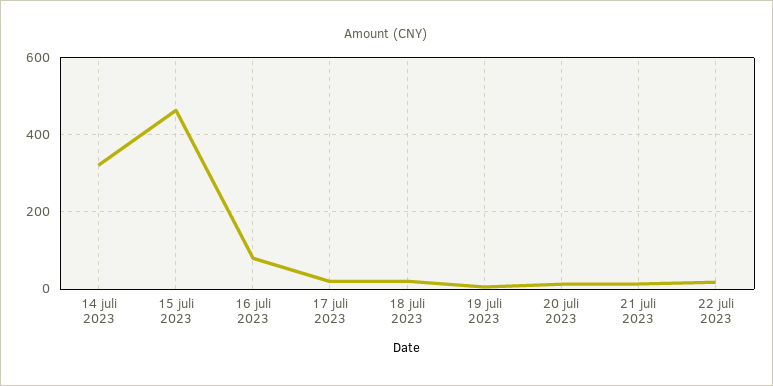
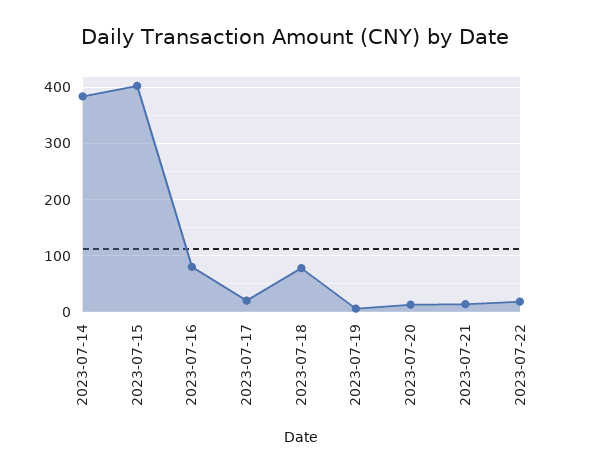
14 juli 2023: 320 -> 380
15 juli 2023: 460 -> 400
18 juli 2023: 20 -> 80

